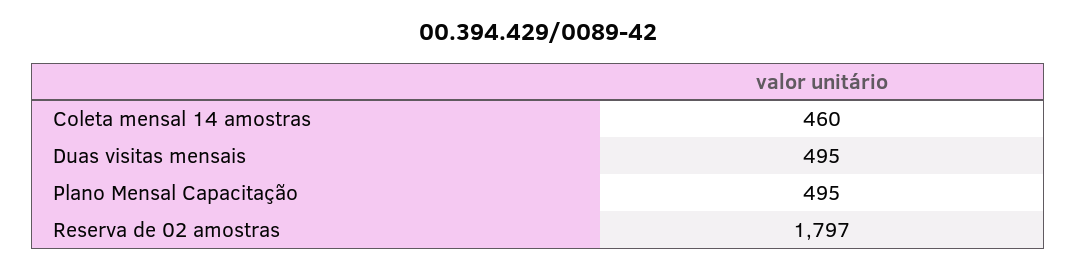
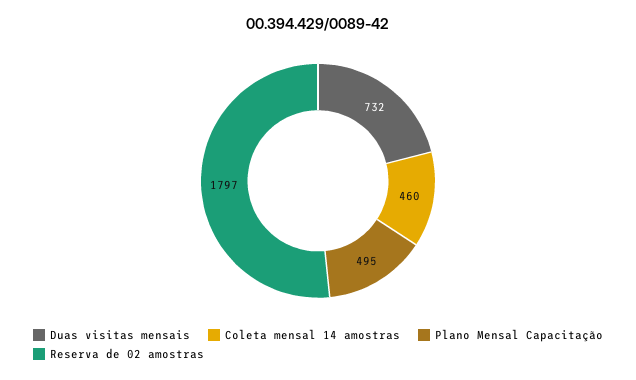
Duas visitas mensais: 495 -> 732

